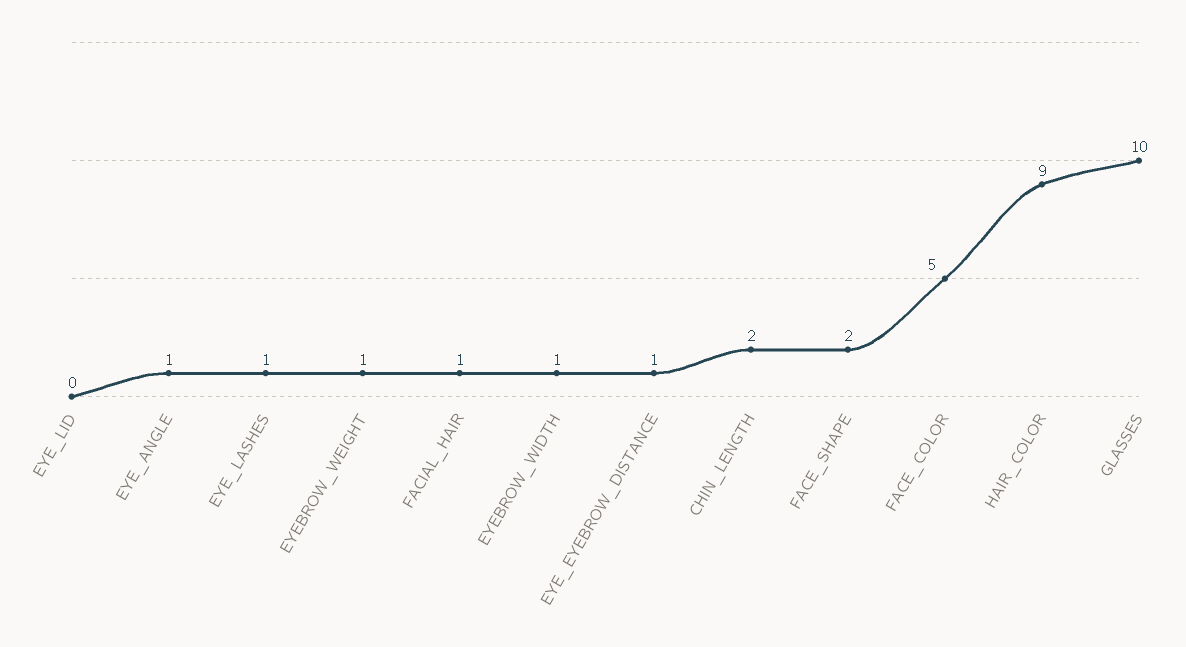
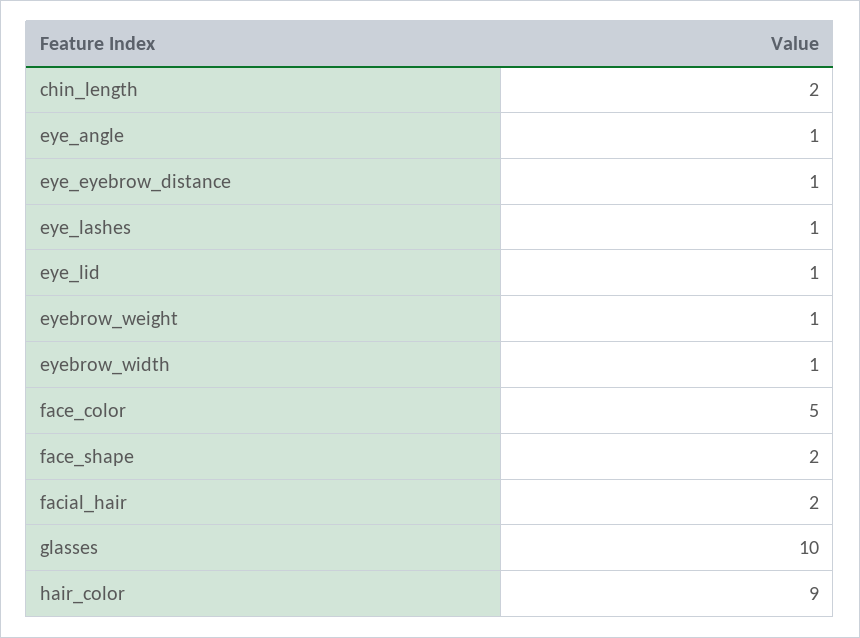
EYE_LID: 0 -> 1
FACIAL_HAIR: 1 -> 2

